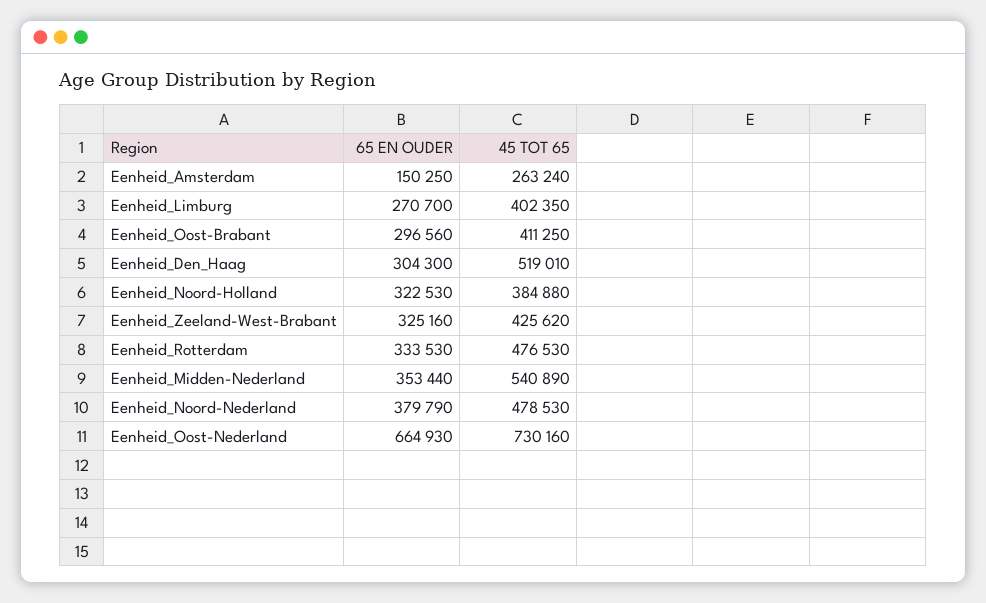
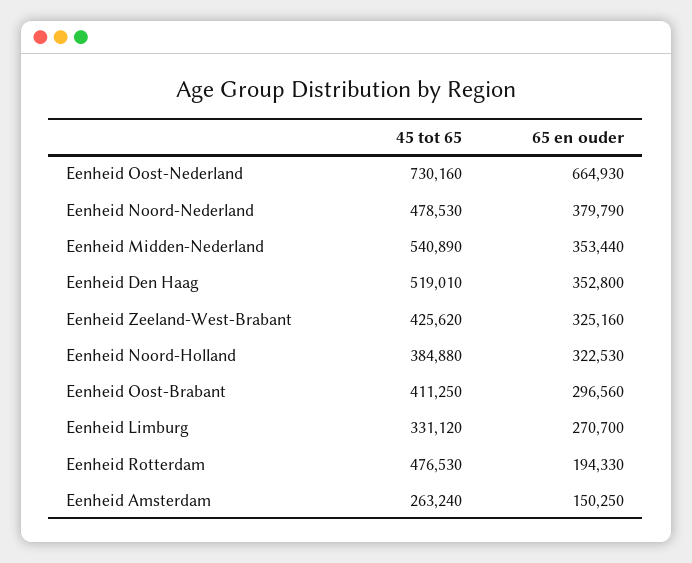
45 TOT 65, Eenheid_Limburg: 402350 -> 331120
65 EN OUDER, Eenheid_Den_Haag: 304300 -> 352800
65 EN OUDER, Eenheid_Rotterdam: 333530 -> 194330

